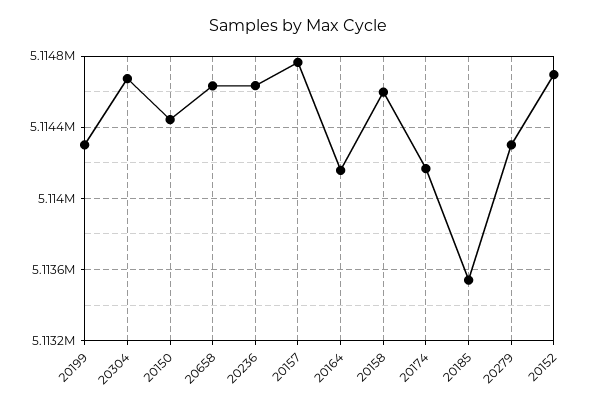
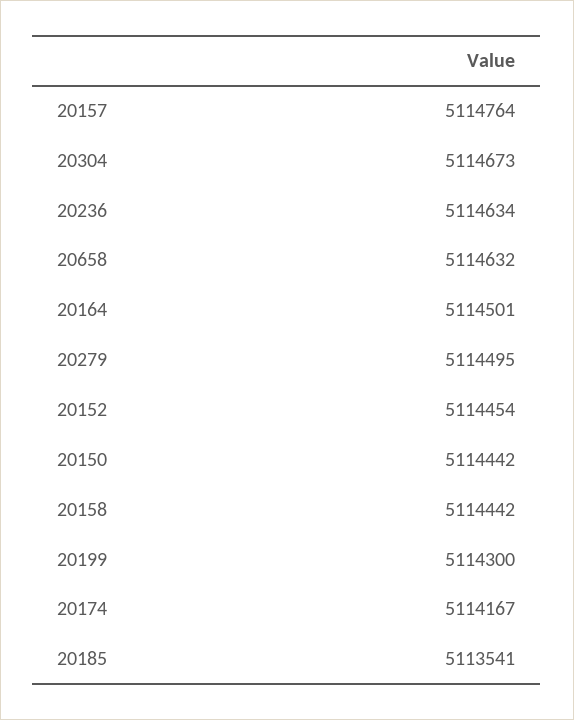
20164: 5114150 -> 5114501
20158: 5114600 -> 5114442
20279: 5114300 -> 5114495
20152: 5114700 -> 5114454

